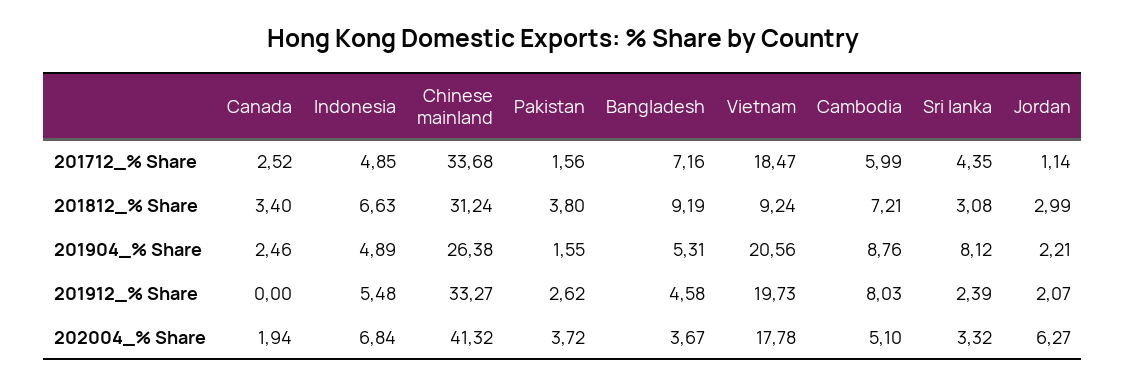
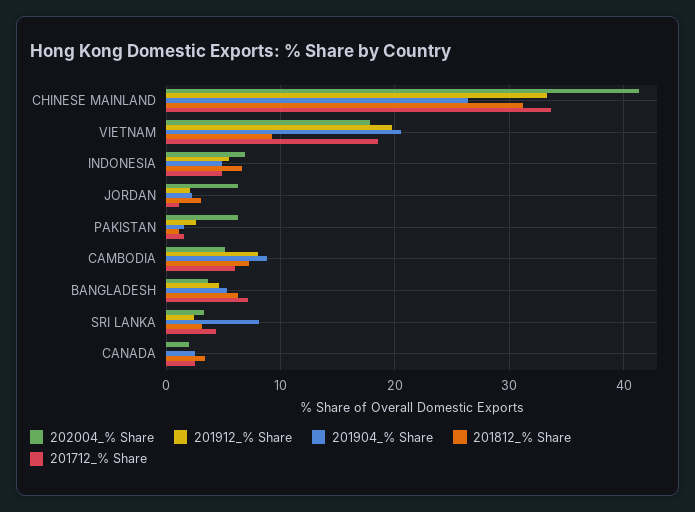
201812_% Share, Pakistan: 3.8 -> 1
201812_% Share, Bangladesh: 9.19 -> 6
202004_% Share, Pakistan: 3.72 -> 6

